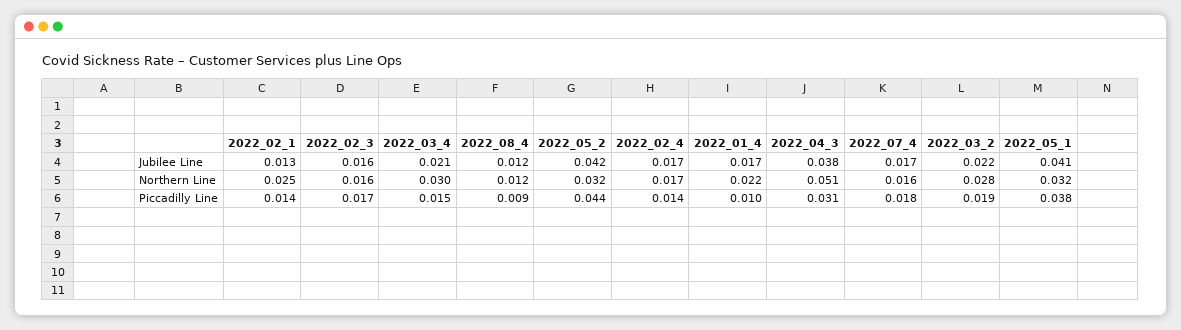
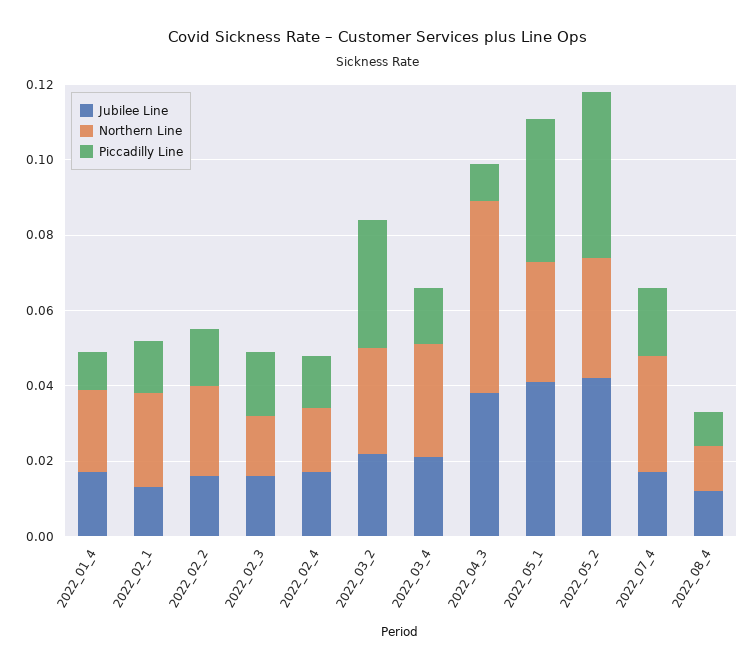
Northern Line, 2022_07_4: 0.016 -> 0.03
Piccadilly Line, 2022_04_3: 0.031 -> 0.01
Piccadilly Line, 2022_03_2: 0.019 -> 0.035
Jubilee Line, 2022_02_2: none -> 0.015
Northern Line, 2022_02_2: none -> 0.025
Piccadilly Line, 2022_02_2: none -> 0.015

